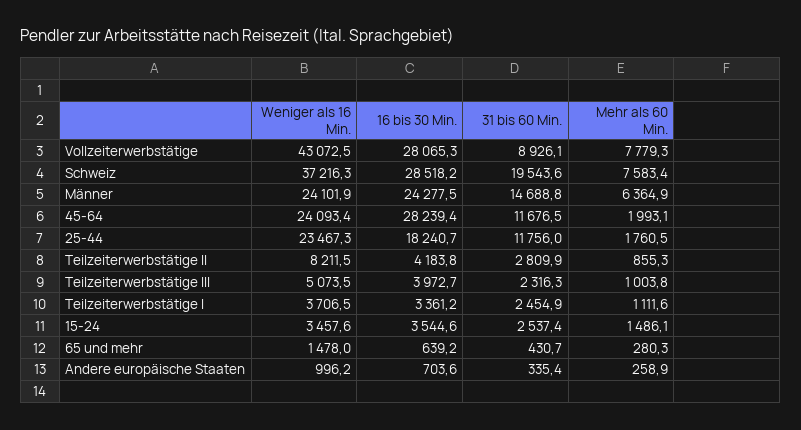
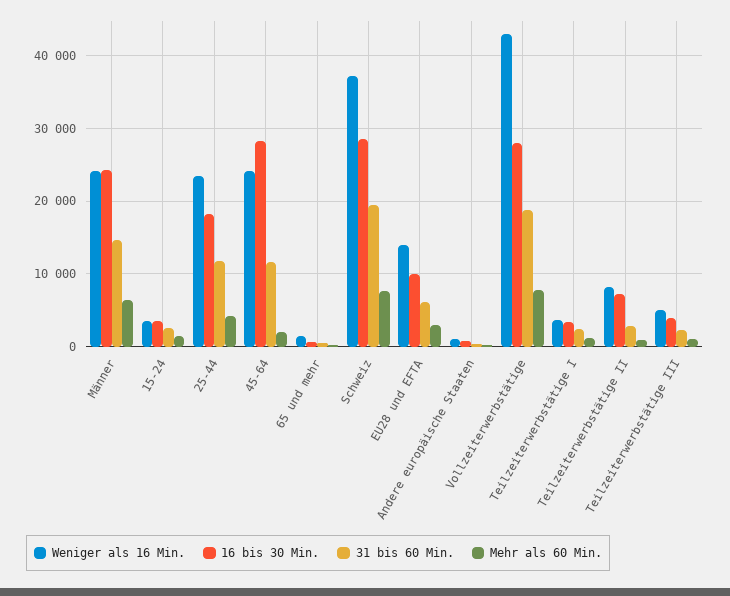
31 bis 60 Min., Vollzeiterwerbstätige: 8926.1 -> 19000
Mehr als 60 Min., 25-44: 1760.5 -> 4000
16 bis 30 Min., Teilzeiterwerbstätige II: 4183.8 -> 7000
Weniger als 16 Min., EU28 und EFTA: none -> 14000
16 bis 30 Min., EU28 und EFTA: none -> 10000
31 bis 60 Min., EU28 und EFTA: none -> 6000
Mehr als 60 Min., EU28 und EFTA: none -> 3000

